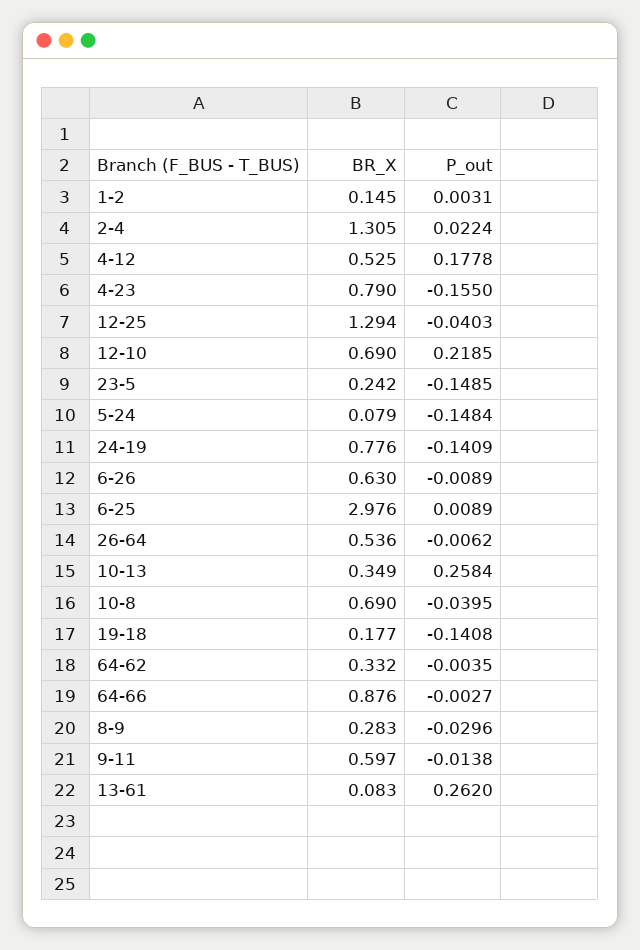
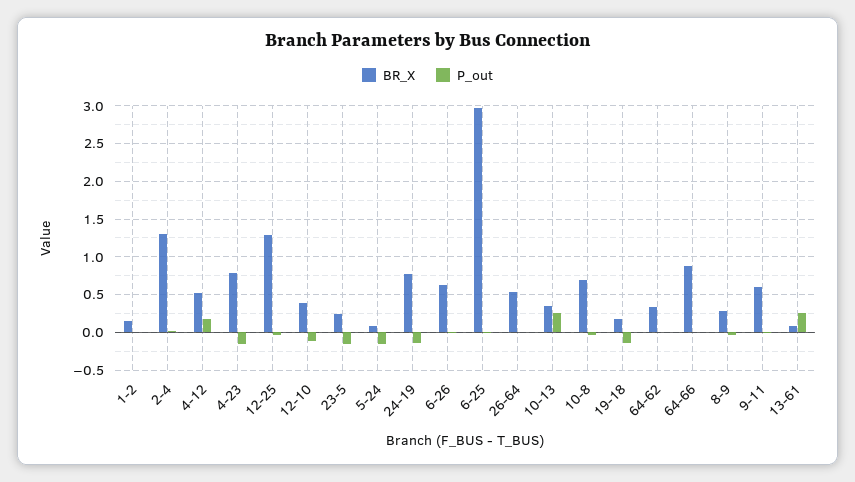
BR_X, 12-10: 0.69 -> 0.4
P_out, 12-10: 0.2185 -> -0.1

